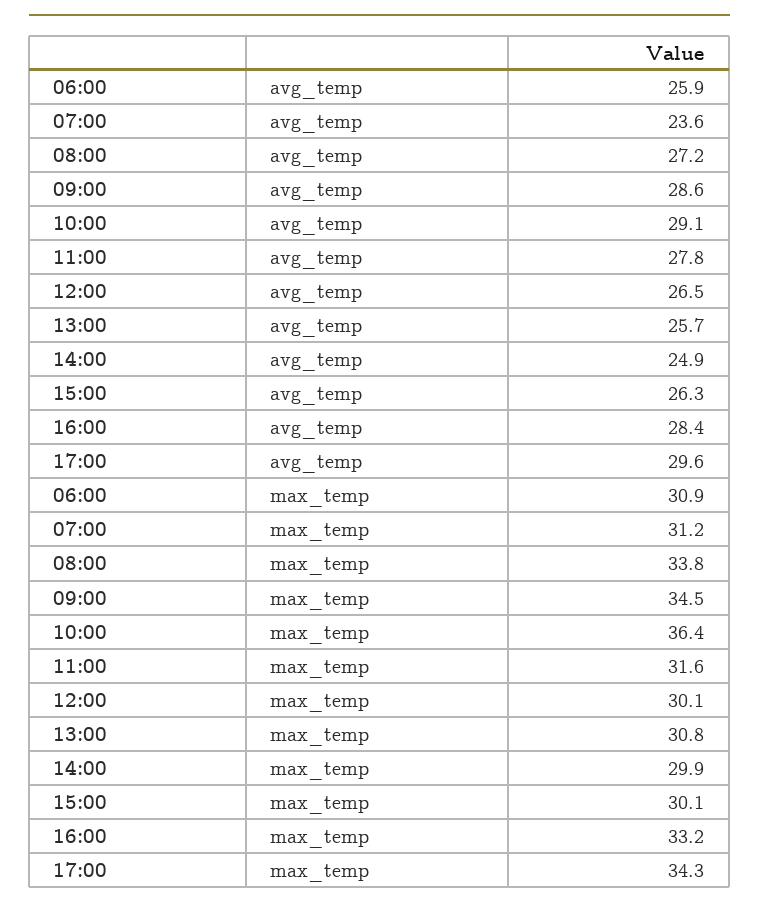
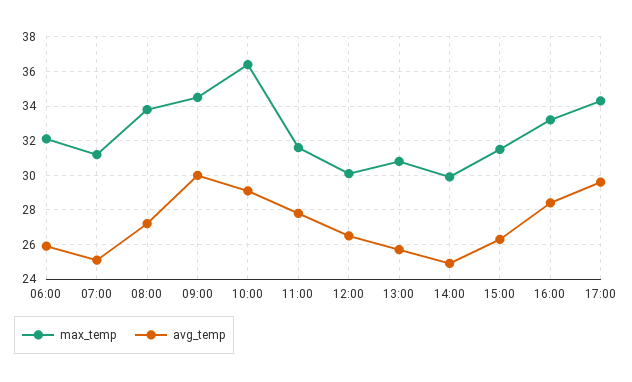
avg_temp, 07:00: 23.6 -> 25
avg_temp, 09:00: 28.6 -> 30
max_temp, 06:00: 30.9 -> 32
max_temp, 15:00: 30.1 -> 31.5

